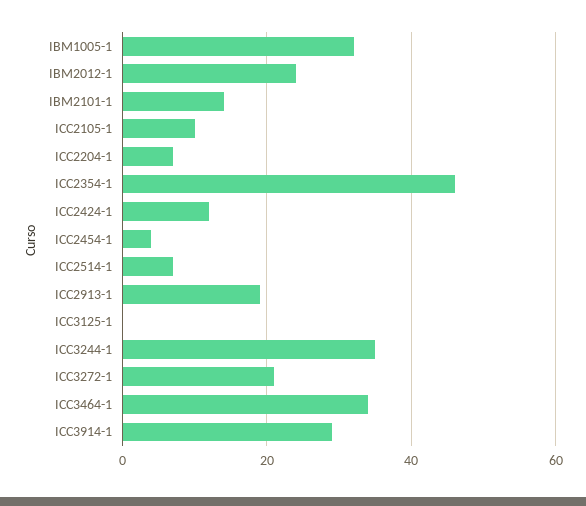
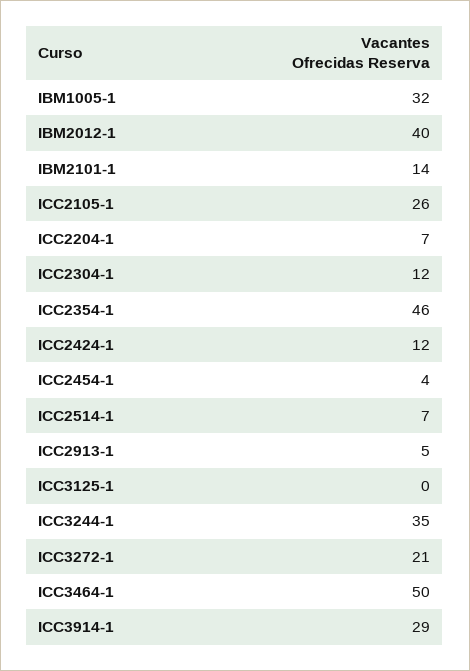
IBM2012-1: 25 -> 40
ICC2105-1: 10 -> 26
ICC2913-1: 20 -> 5
ICC3464-1: 35 -> 50
ICC2304-1: none -> 12

